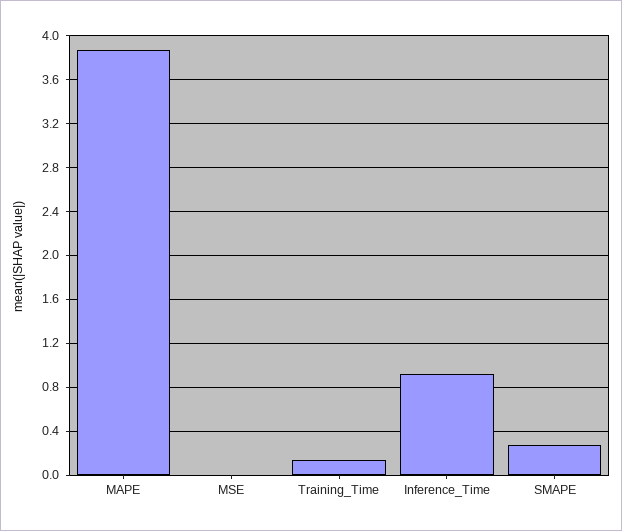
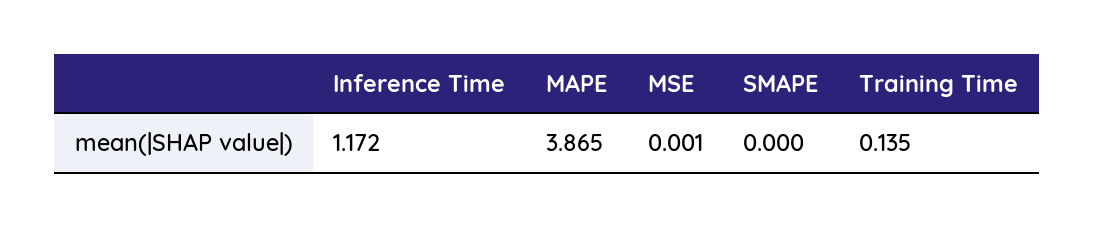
Inference_Time: 0.9 -> 1.172
SMAPE: 0.3 -> 0

